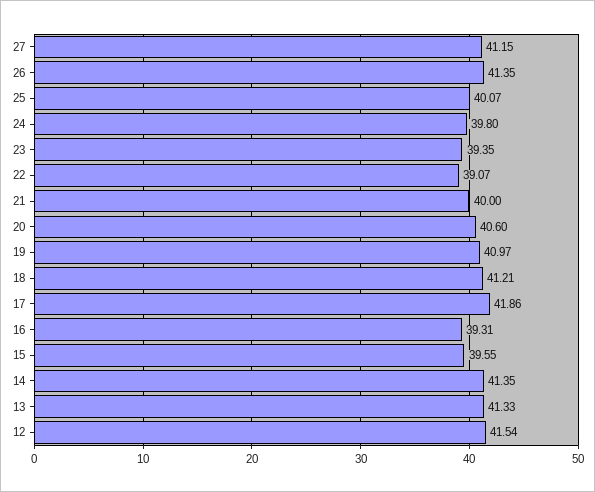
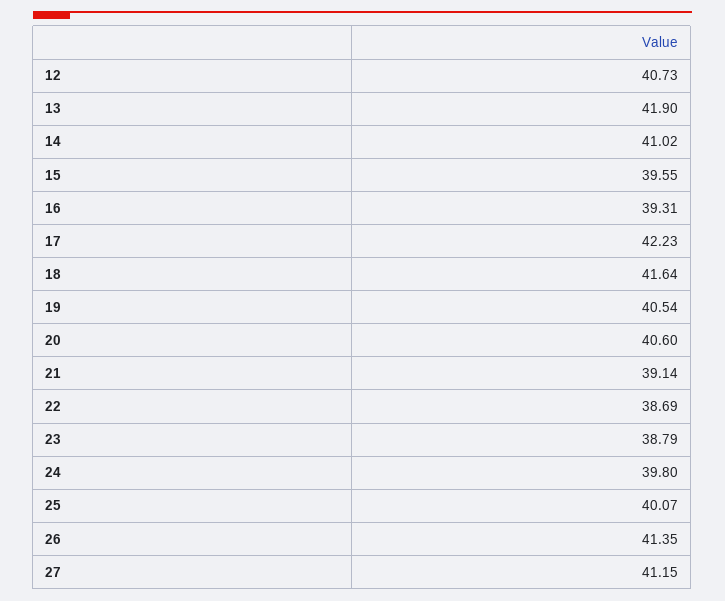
23: 39.35 -> 38.79
22: 39.07 -> 38.69
21: 40 -> 39.14
19: 40.97 -> 40.54
18: 41.21 -> 41.64
17: 41.86 -> 42.23
14: 41.35 -> 41.02
13: 41.33 -> 41.9
12: 41.54 -> 40.73

